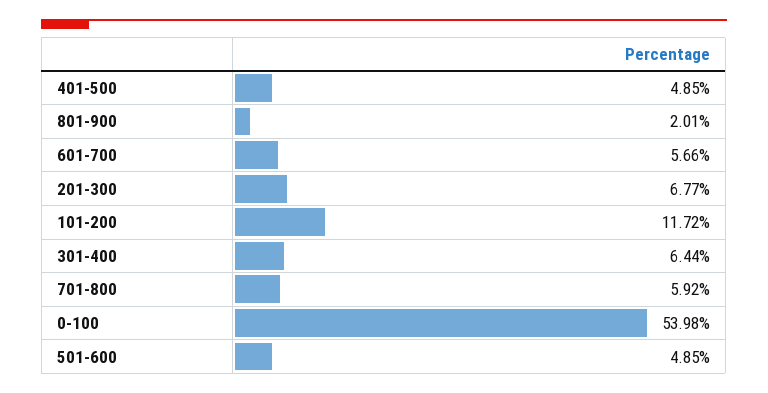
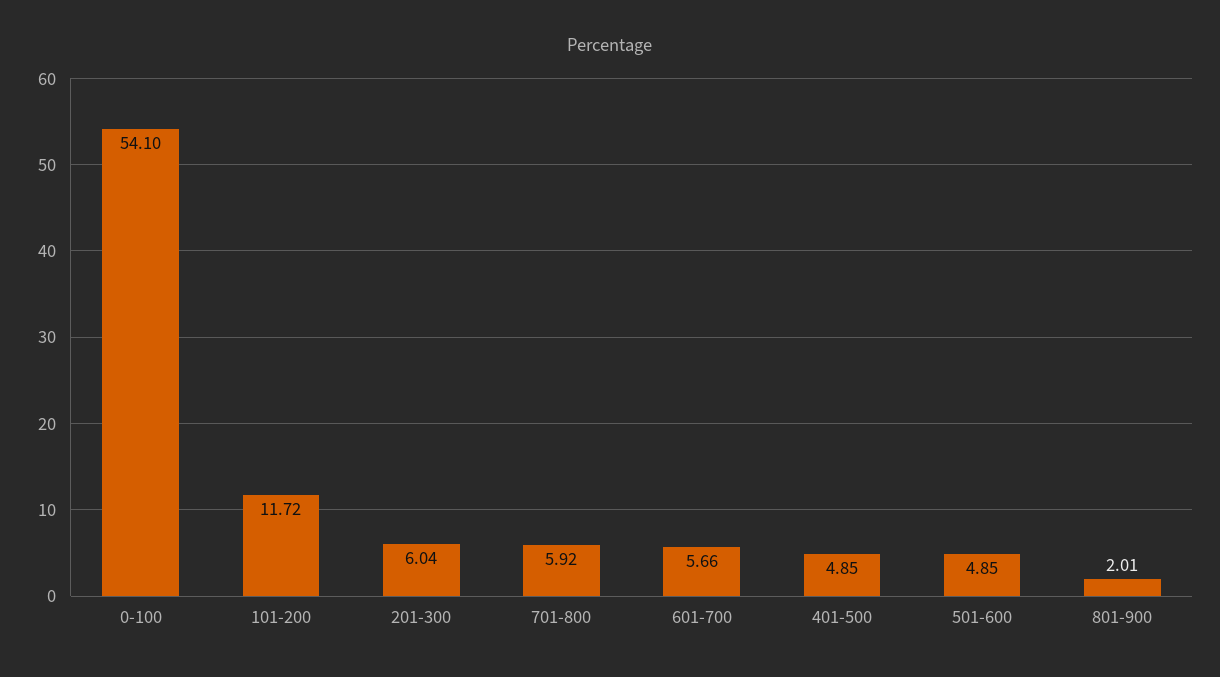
201-300: 6.77 -> 6.04
301-400: 6.44 -> none
0-100: 53.98 -> 54.1

